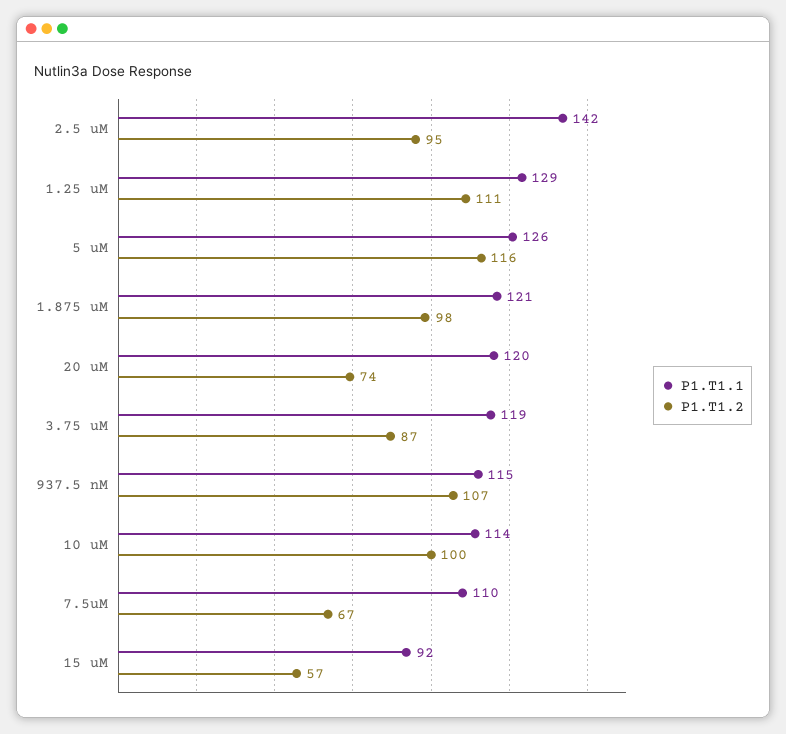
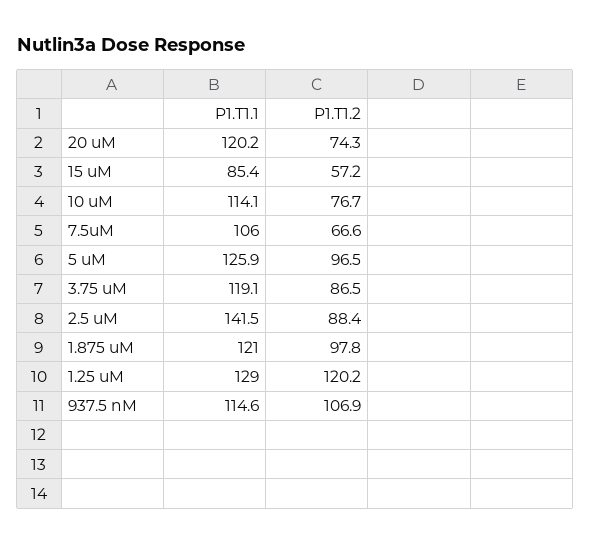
P1.T1.2, 2.5 uM: 95 -> 88.4
P1.T1.2, 1.25 uM: 111 -> 120.2
P1.T1.2, 5 uM: 116 -> 96.5
P1.T1.2, 10 uM: 100 -> 76.7
P1.T1.1, 7.5uM: 110 -> 106
P1.T1.1, 15 uM: 92 -> 85.4

